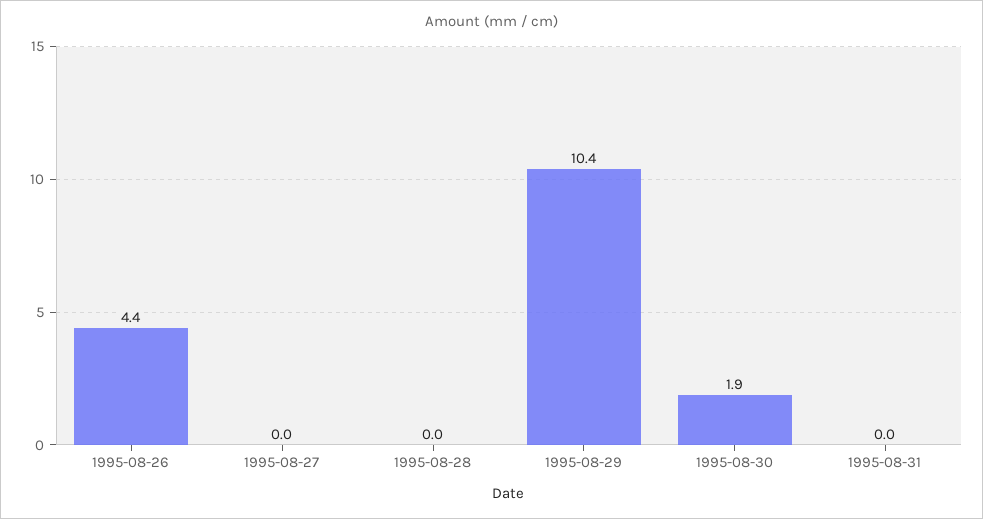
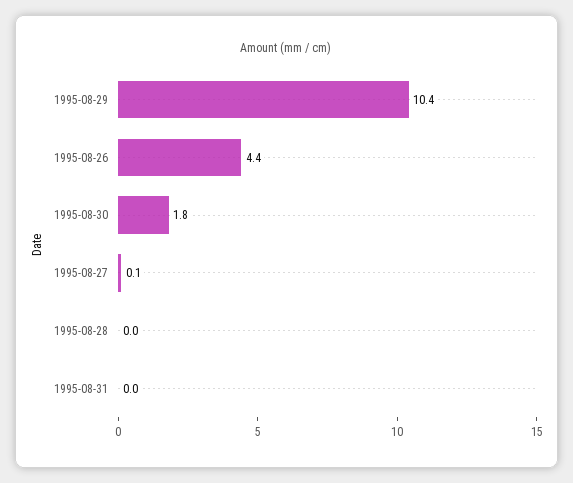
1995-08-27: 0 -> 0.1
1995-08-30: 1.9 -> 1.8

